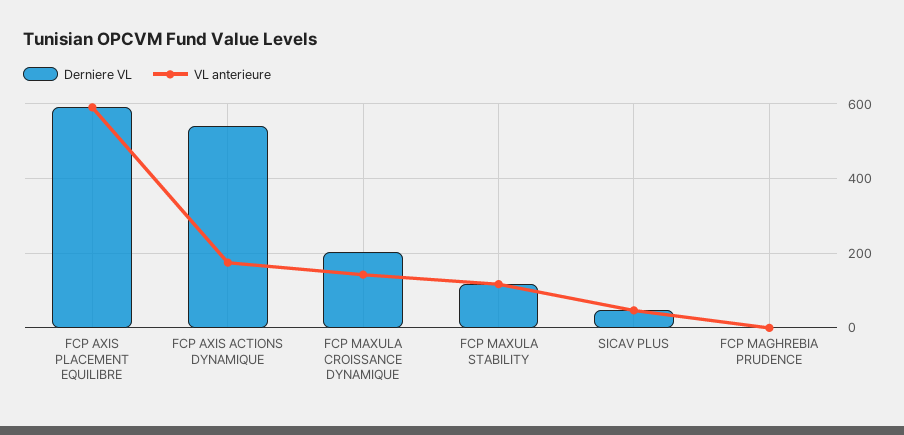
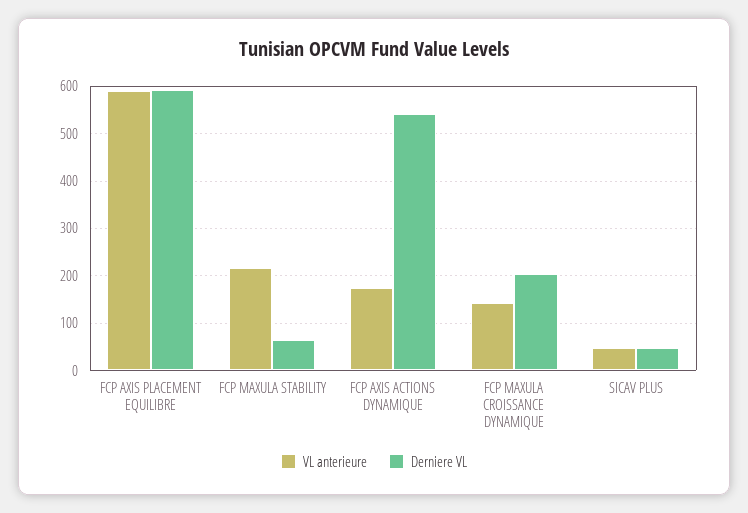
Derniere VL, FCP MAXULA STABILITY: 120 -> 60
VL anterieure, FCP MAXULA STABILITY: 120 -> 220
Derniere VL, FCP MAGHREBIA PRUDENCE: 0 -> none
VL anterieure, FCP MAGHREBIA PRUDENCE: 0 -> none

